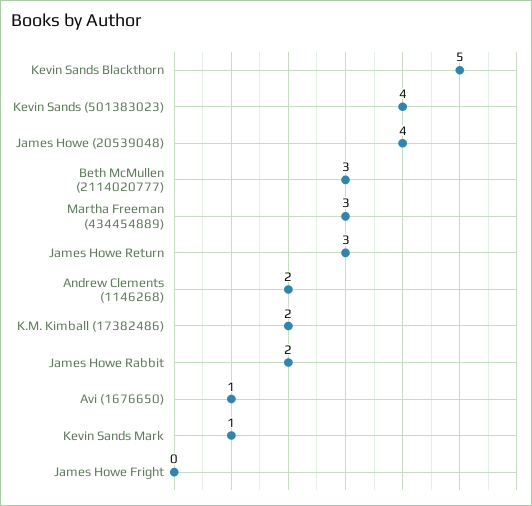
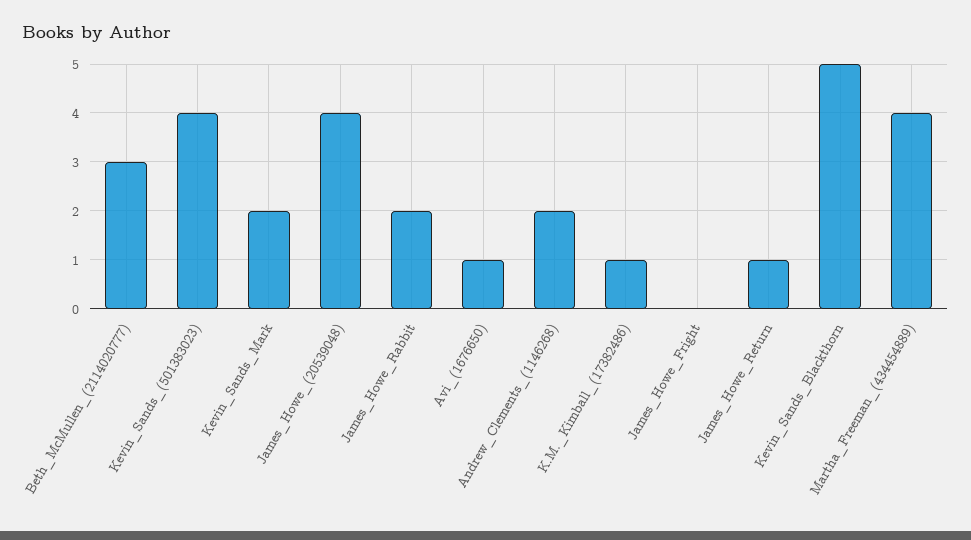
Martha Freeman (434454889): 3 -> 4
James Howe Return: 3 -> 1
K.M. Kimball (17382486): 2 -> 1
Kevin Sands Mark: 1 -> 2

